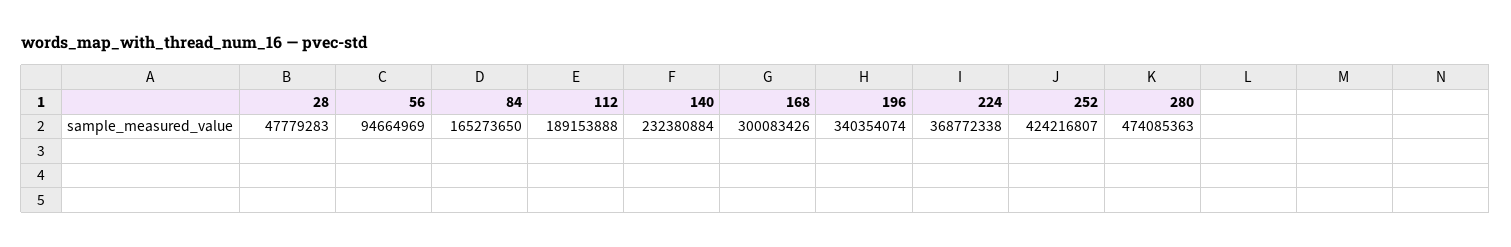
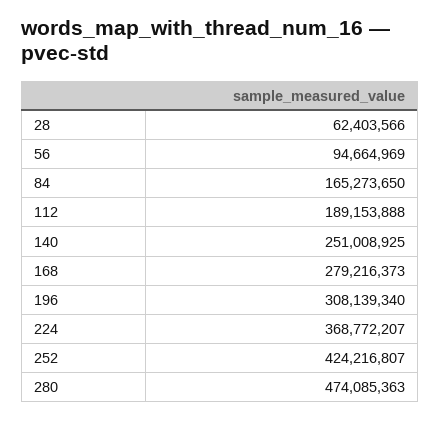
28: 47779283 -> 62403566
140: 232380884 -> 251008925
168: 300083426 -> 279216373
196: 340354074 -> 308139340
224: 368772338 -> 368772207

